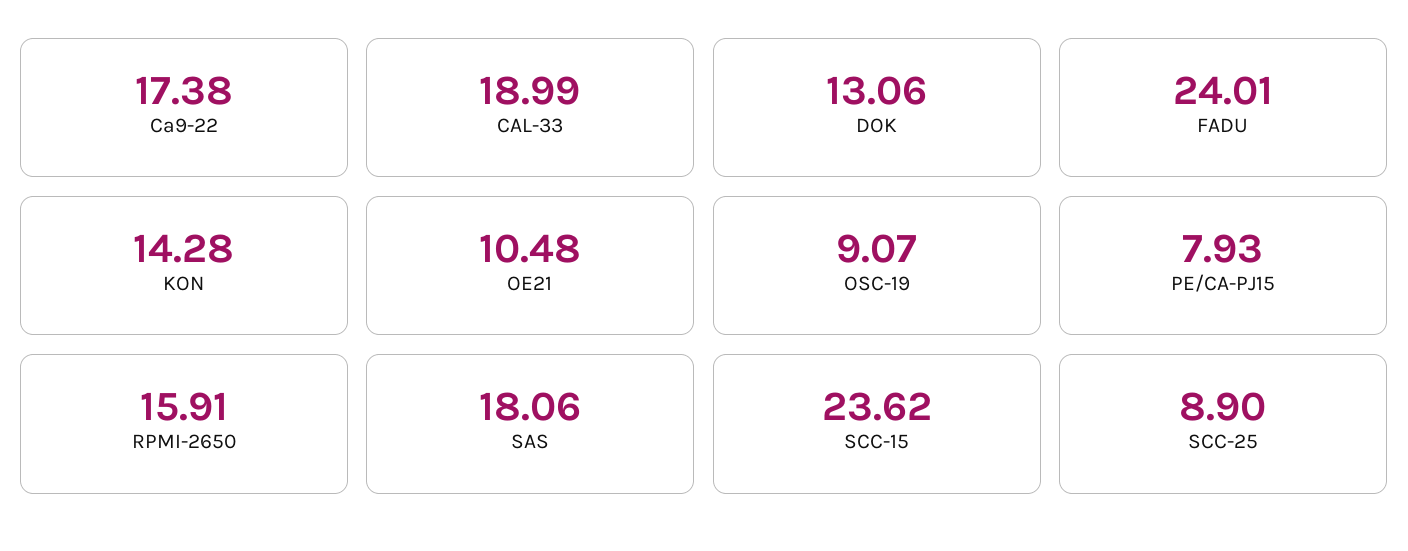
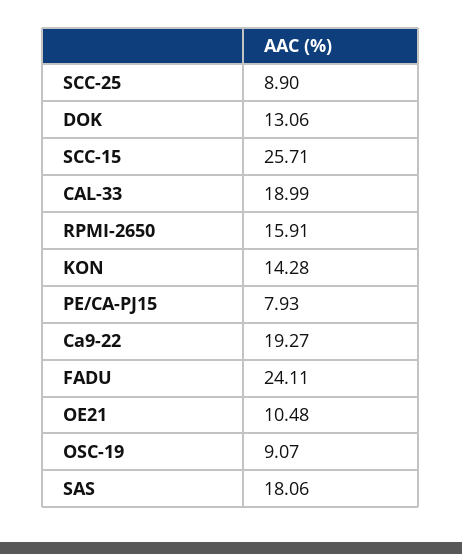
Ca9-22: 17.38 -> 19.27
FADU: 24.01 -> 24.11
SCC-15: 23.62 -> 25.71

